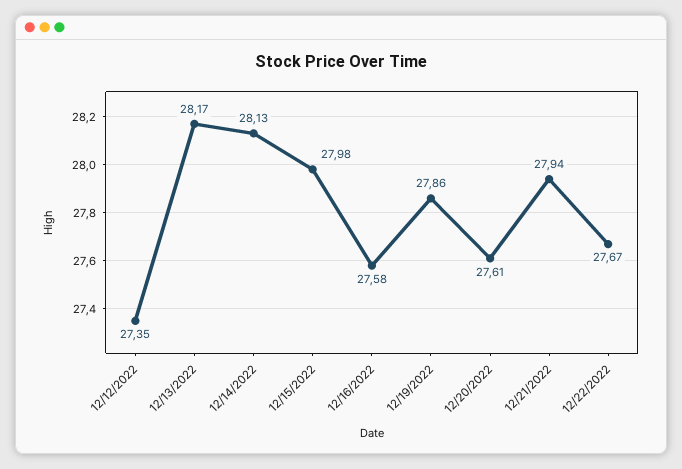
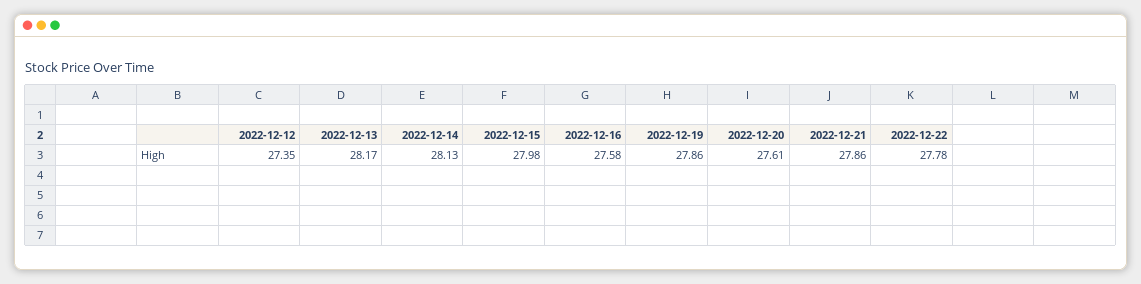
12/21/2022: 27.94 -> 27.86
12/22/2022: 27.67 -> 27.78

